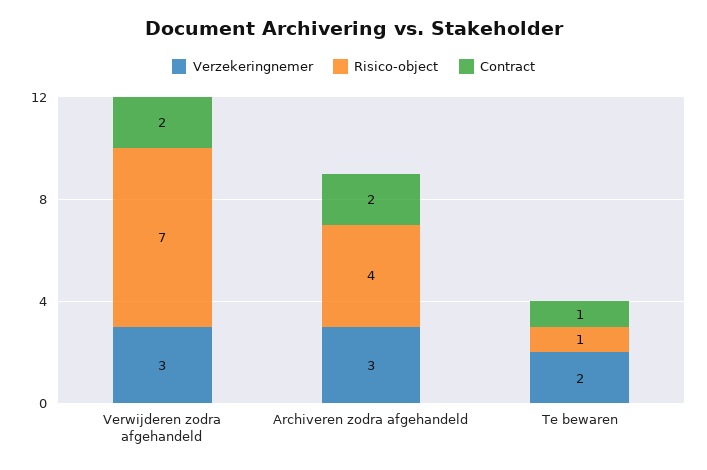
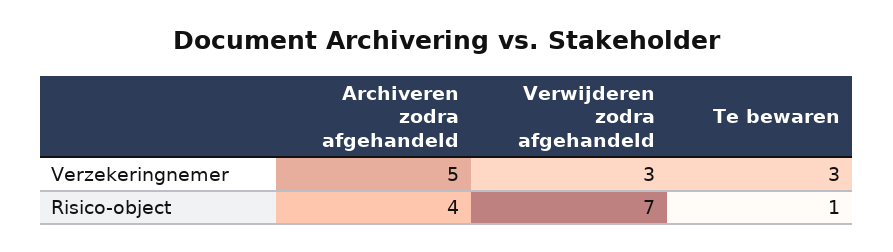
Contract, Verwijderen zodra afgehandeld: 2 -> none
Verzekeringnemer, Archiveren zodra afgehandeld: 3 -> 5
Contract, Archiveren zodra afgehandeld: 2 -> none
Verzekeringnemer, Te bewaren: 2 -> 3
Contract, Te bewaren: 1 -> none

